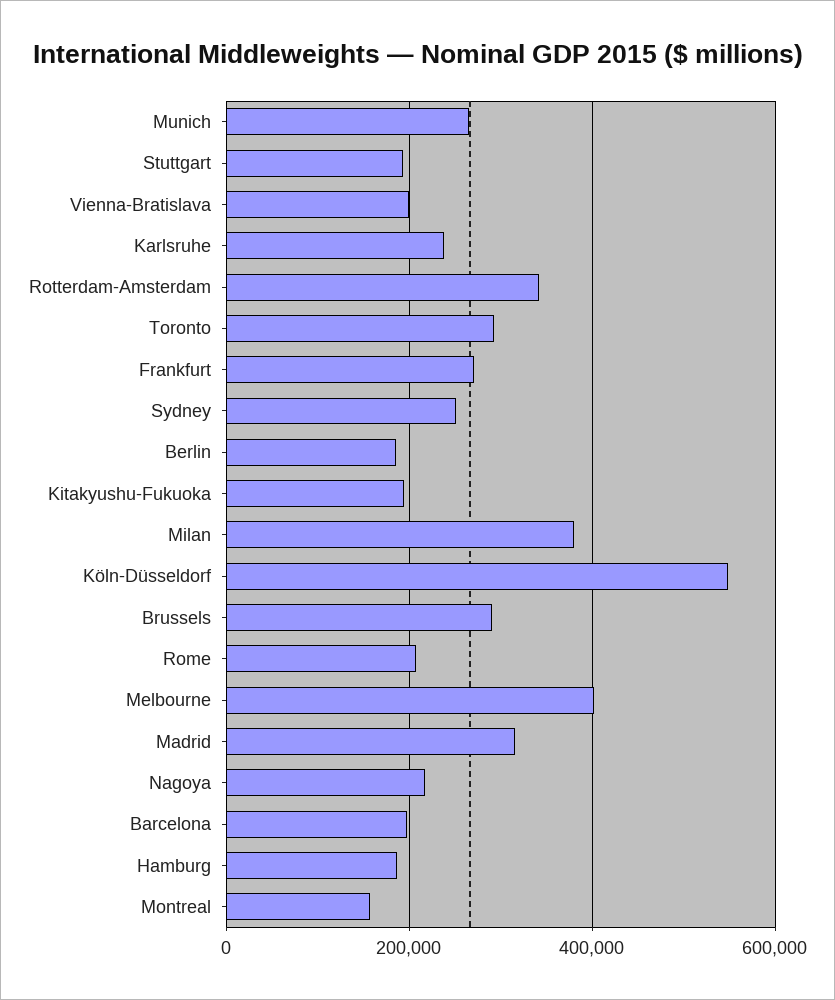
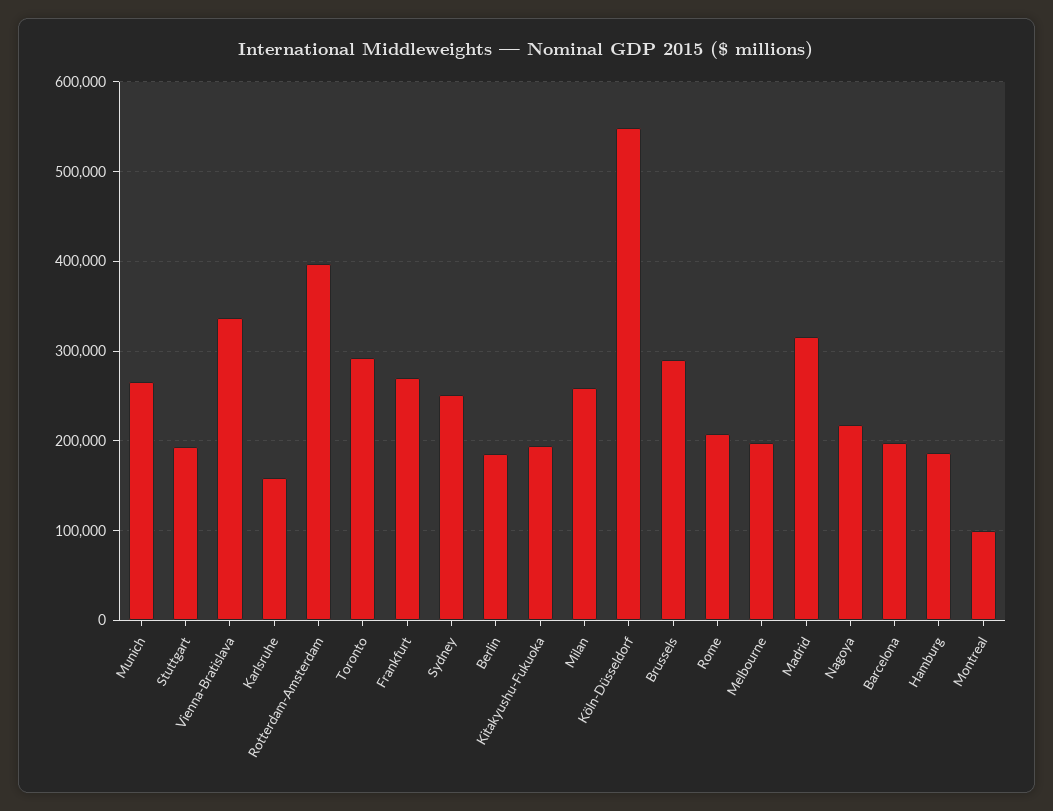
Vienna-Bratislava: 200000 -> 340000
Karlsruhe: 240000 -> 160000
Rotterdam-Amsterdam: 340000 -> 400000
Milan: 380000 -> 260000
Melbourne: 400000 -> 200000
Montreal: 160000 -> 100000

